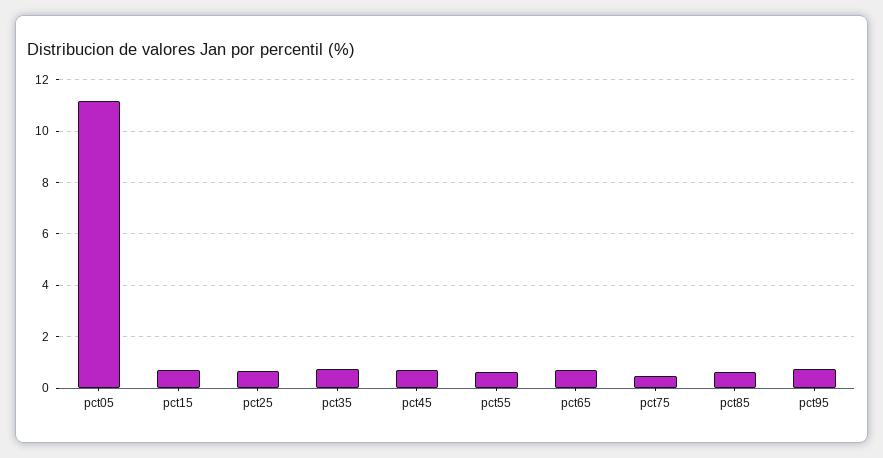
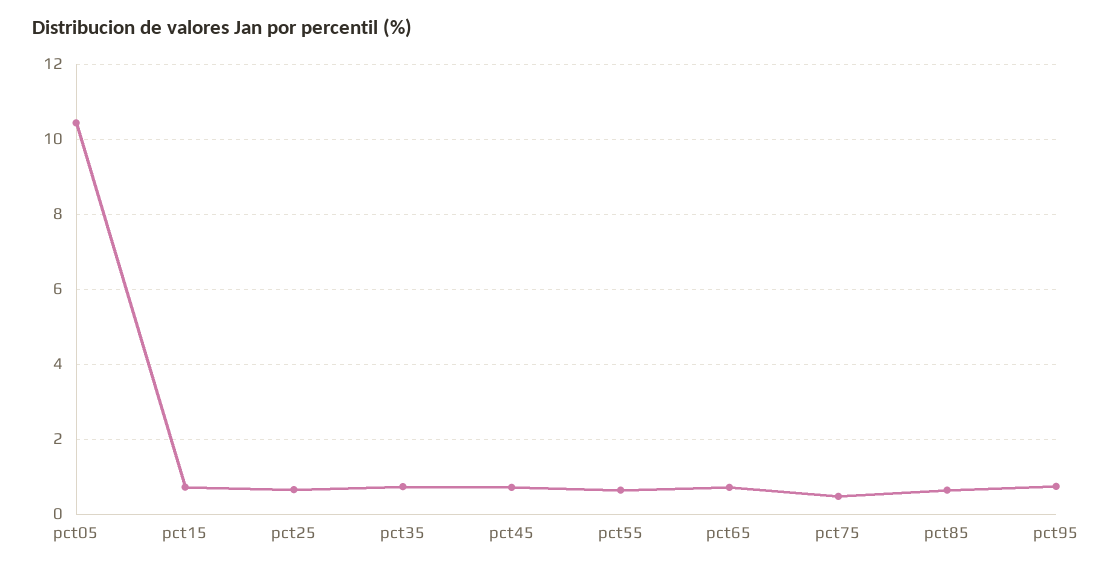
pct05: 11.25 -> 10.4

